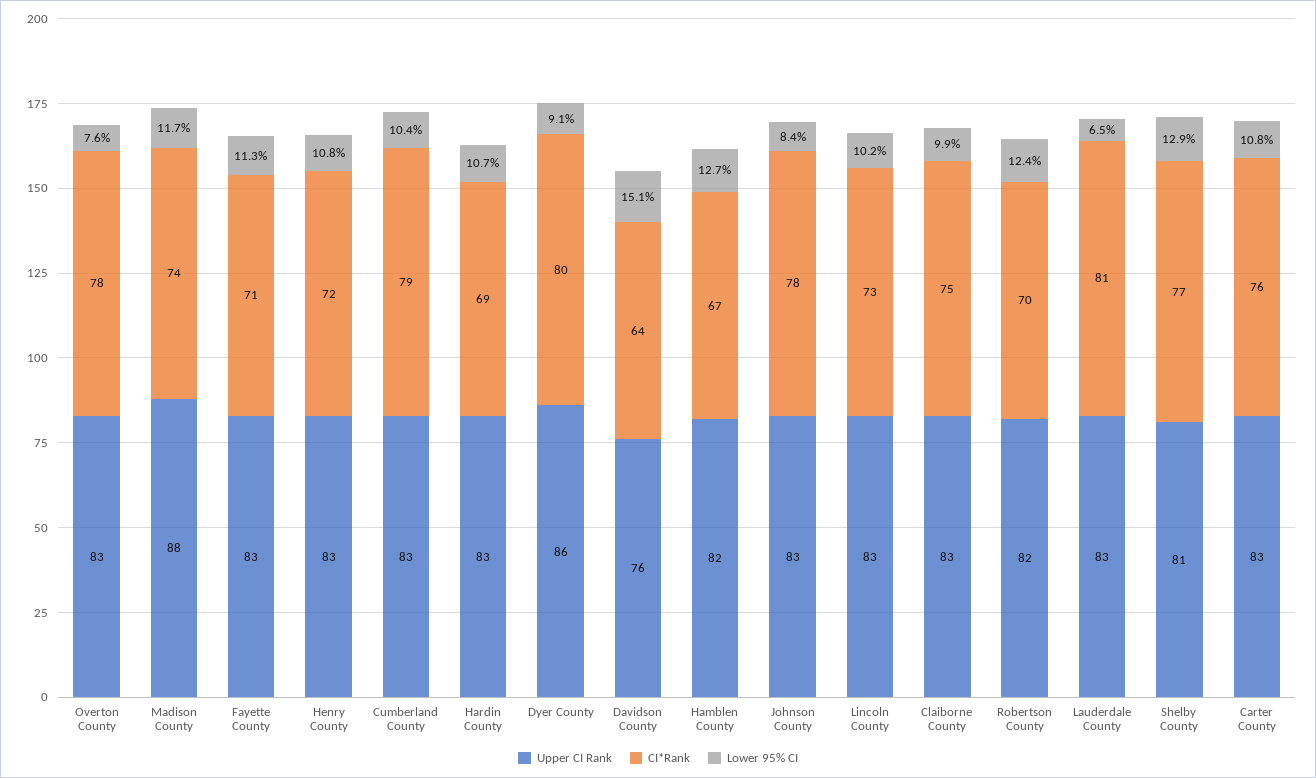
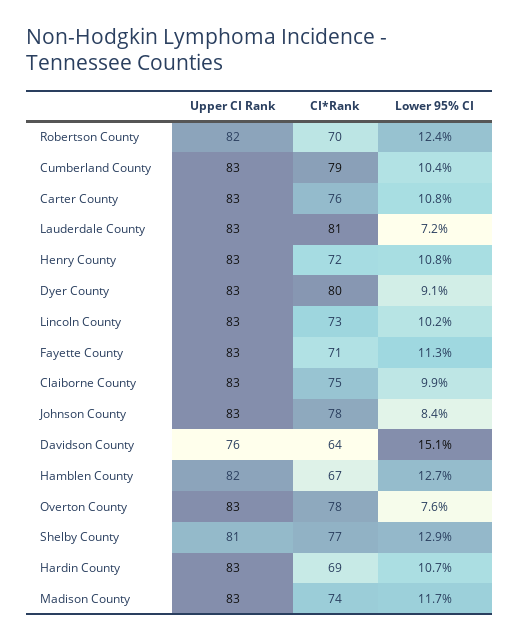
Upper CI Rank, Madison County: 88 -> 83
Upper CI Rank, Dyer County: 86 -> 83
Lower 95% CI, Lauderdale County: 6.5 -> 7.2

